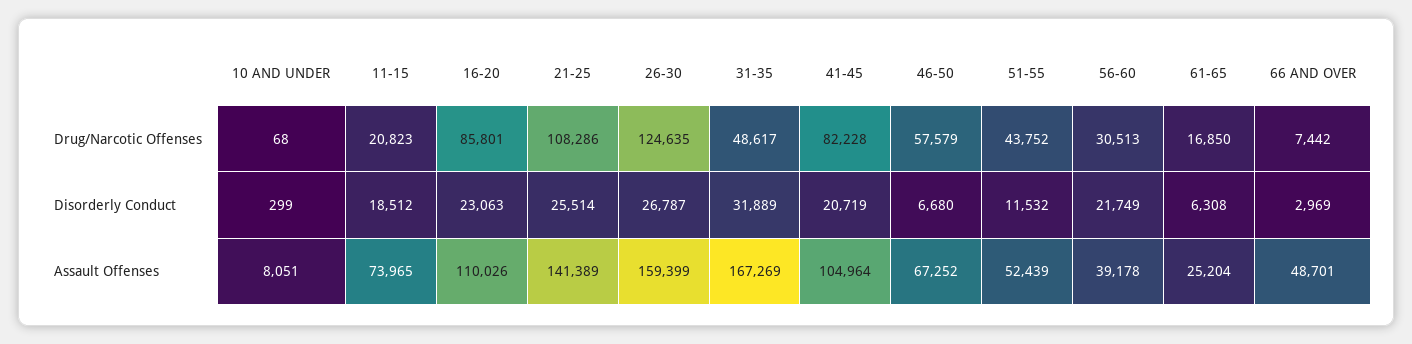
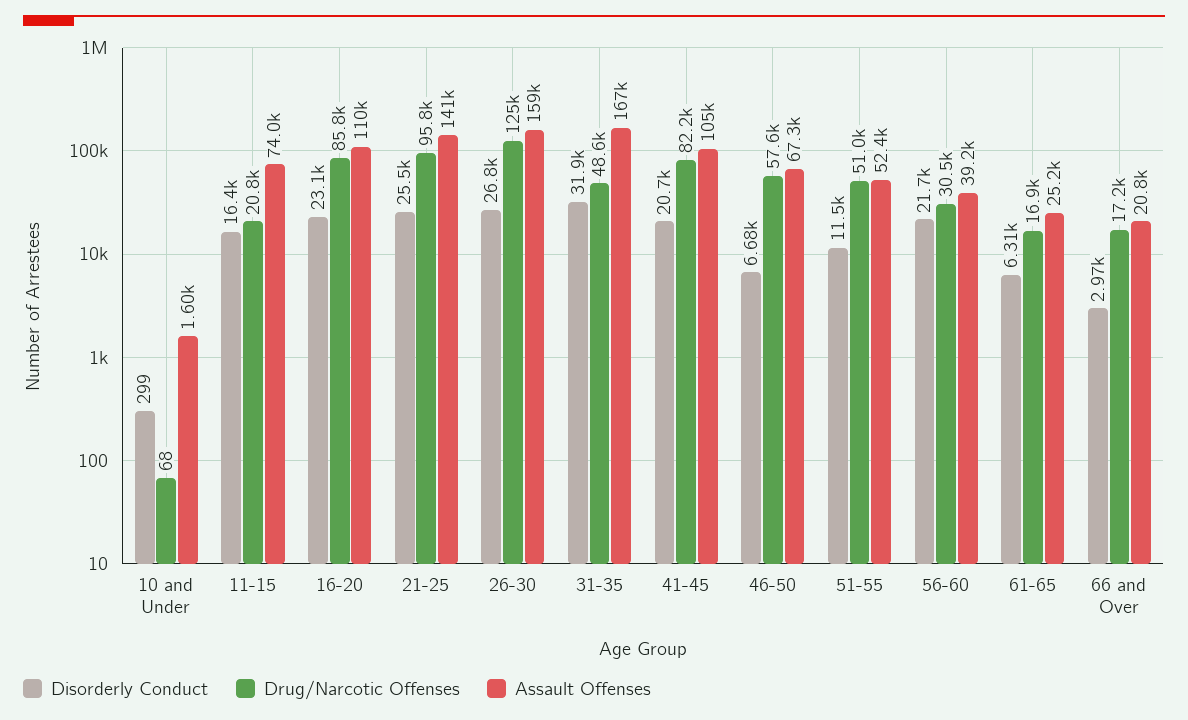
Drug/Narcotic Offenses, 21-25: 108286 -> 95800
Drug/Narcotic Offenses, 51-55: 43752 -> 51000
Drug/Narcotic Offenses, 66 AND OVER: 7442 -> 17200
Disorderly Conduct, 11-15: 18512 -> 16400
Assault Offenses, 10 AND UNDER: 8051 -> 1600
Assault Offenses, 66 AND OVER: 48701 -> 20800

